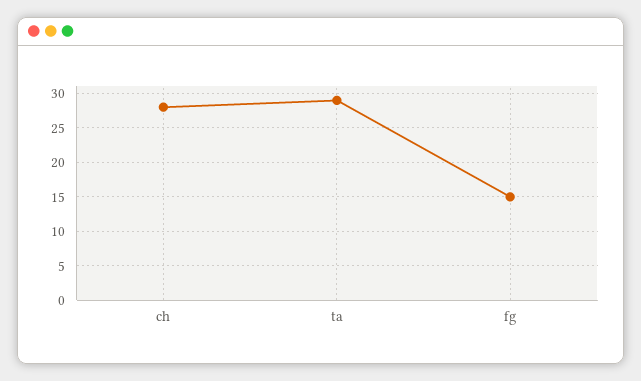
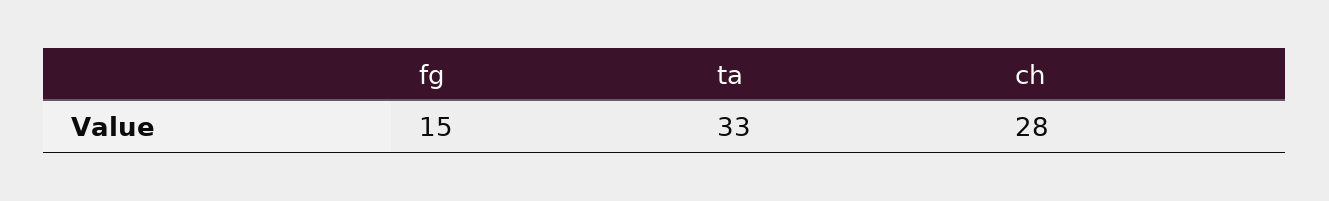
ta: 29 -> 33

